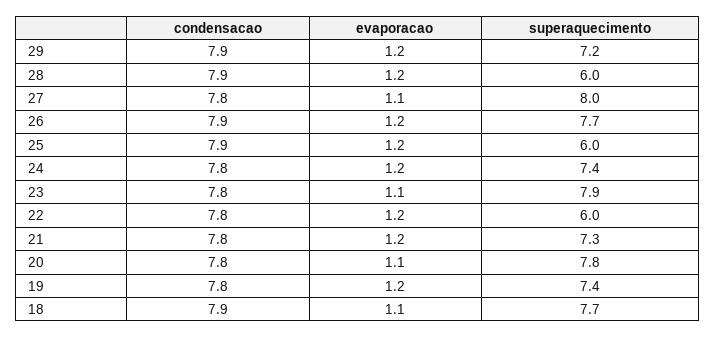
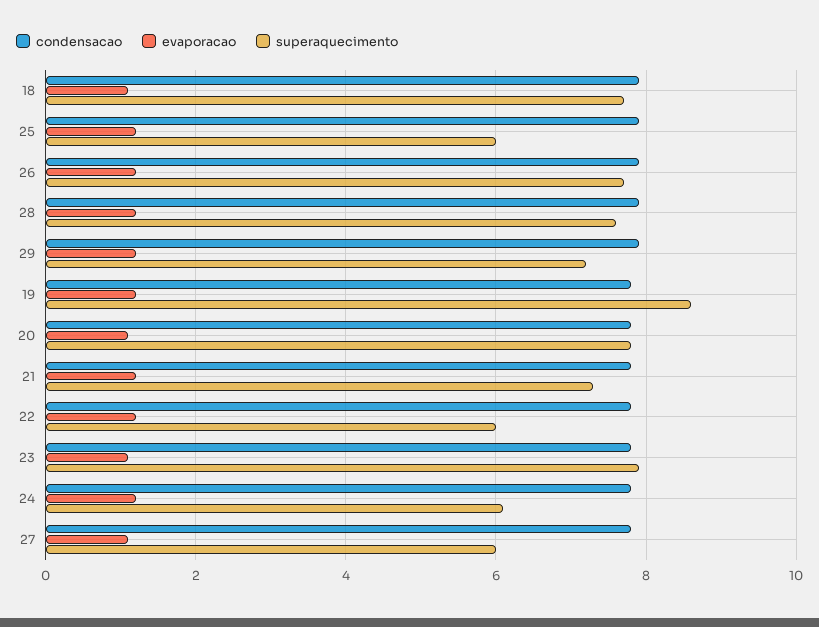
superaquecimento, 28: 6 -> 7.5
superaquecimento, 27: 8 -> 6
superaquecimento, 24: 7.4 -> 6
superaquecimento, 19: 7.4 -> 8.5

